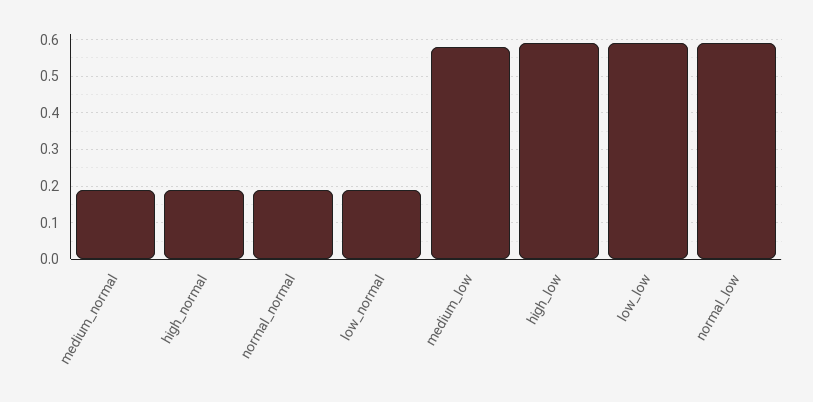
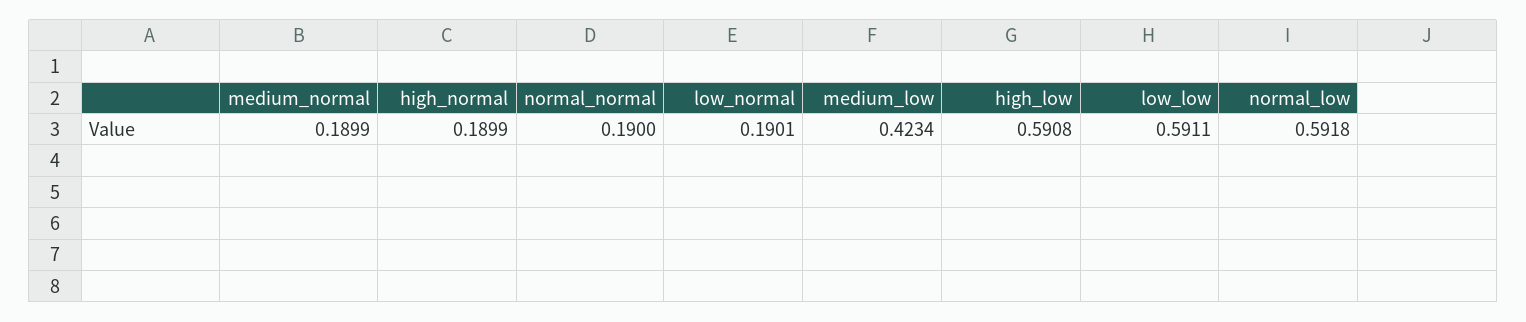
medium_low: 0.58 -> 0.4234

